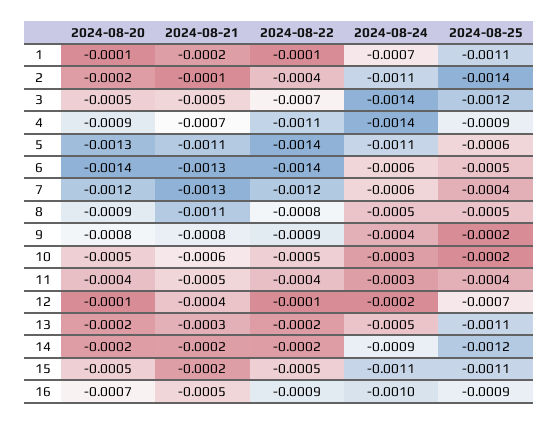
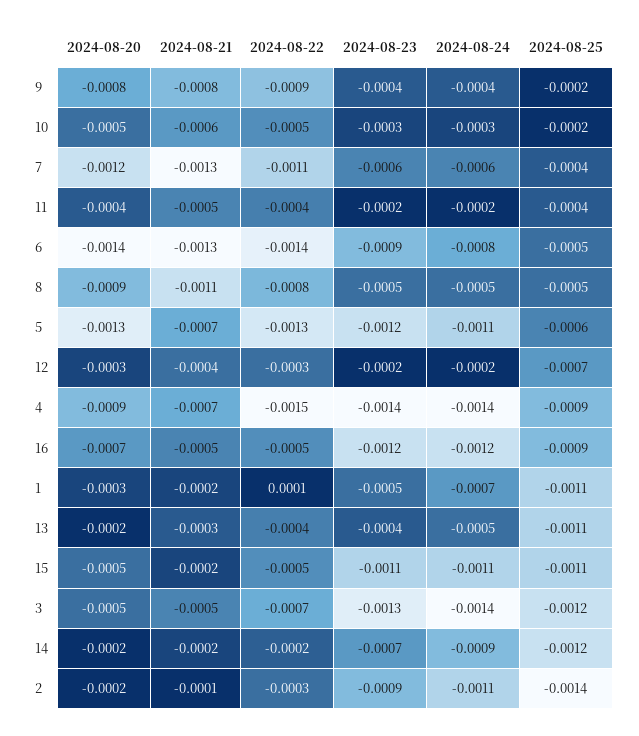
2024-08-20, 1: -0.0001 -> -0.0003
2024-08-22, 1: -0.0001 -> 0.0001
2024-08-22, 2: -0.0004 -> -0.0003
2024-08-22, 4: -0.0011 -> -0.0015
2024-08-21, 5: -0.0011 -> -0.0007
2024-08-22, 5: -0.0014 -> -0.0013
2024-08-24, 6: -0.0006 -> -0.0008
2024-08-22, 7: -0.0012 -> -0.0011
2024-08-24, 11: -0.0003 -> -0.0002
2024-08-20, 12: -0.0001 -> -0.0003
2024-08-22, 12: -0.0001 -> -0.0003
2024-08-22, 13: -0.0002 -> -0.0004
2024-08-22, 16: -0.0009 -> -0.0005
2024-08-24, 16: -0.001 -> -0.0012
2024-08-23, 9: none -> -0.0004
2024-08-23, 10: none -> -0.0003
2024-08-23, 7: none -> -0.0006
2024-08-23, 11: none -> -0.0002
2024-08-23, 6: none -> -0.0009
2024-08-23, 8: none -> -0.0005
2024-08-23, 5: none -> -0.0012
2024-08-23, 12: none -> -0.0002
2024-08-23, 4: none -> -0.0014
2024-08-23, 16: none -> -0.0012
2024-08-23, 1: none -> -0.0005
2024-08-23, 13: none -> -0.0004
2024-08-23, 15: none -> -0.0011
2024-08-23, 3: none -> -0.0013
2024-08-23, 14: none -> -0.0007
2024-08-23, 2: none -> -0.0009

